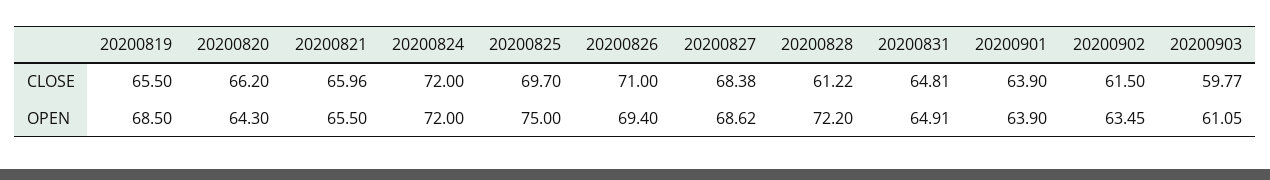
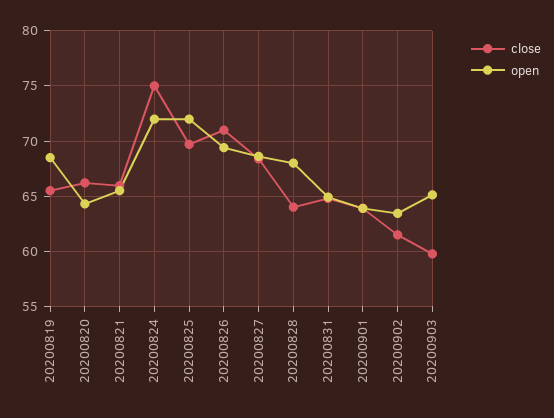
CLOSE, 20200824: 72 -> 75
CLOSE, 20200828: 61.22 -> 64
OPEN, 20200825: 75 -> 72
OPEN, 20200828: 72.2 -> 68
OPEN, 20200903: 61.05 -> 65

